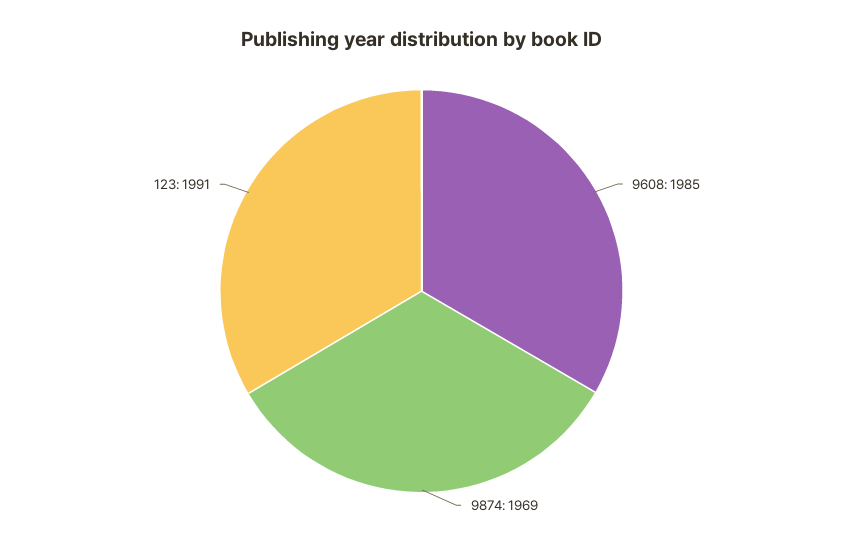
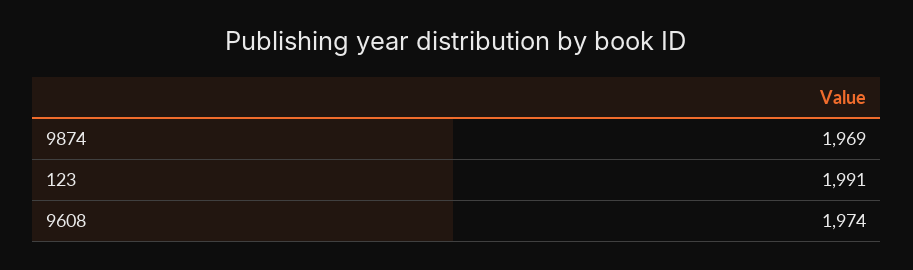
9608: 1985 -> 1974

